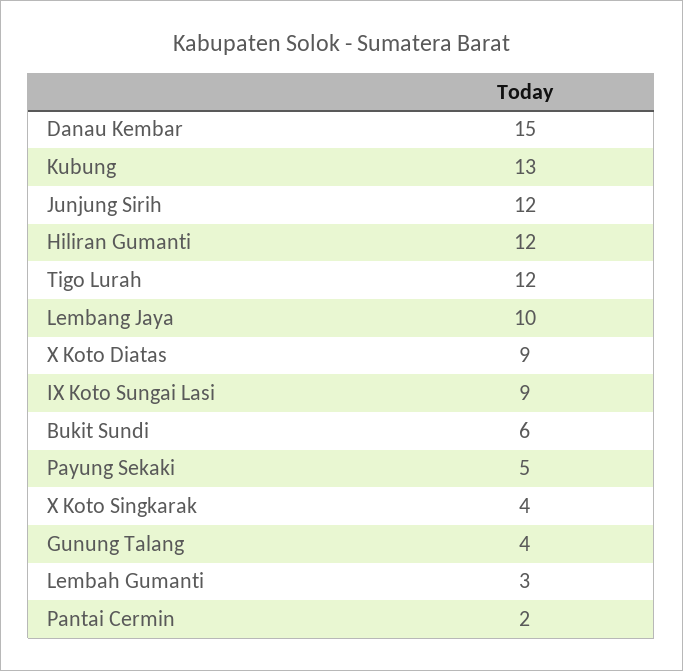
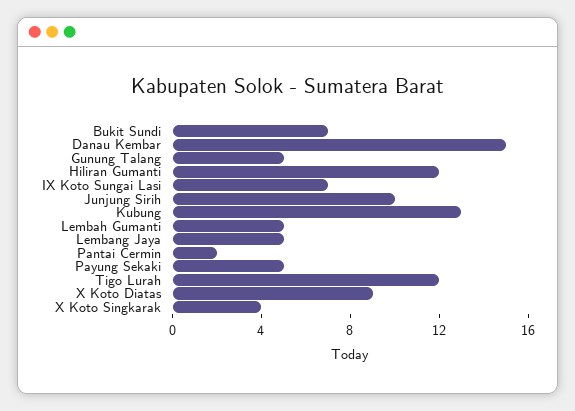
Junjung Sirih: 12 -> 10
Lembang Jaya: 10 -> 5
IX Koto Sungai Lasi: 9 -> 7
Bukit Sundi: 6 -> 7
Gunung Talang: 4 -> 5
Lembah Gumanti: 3 -> 5

